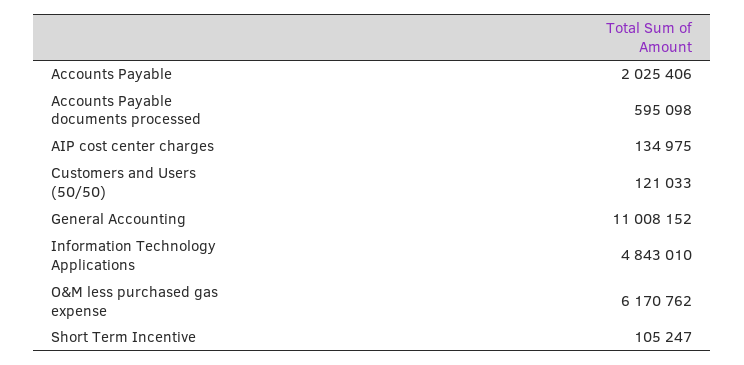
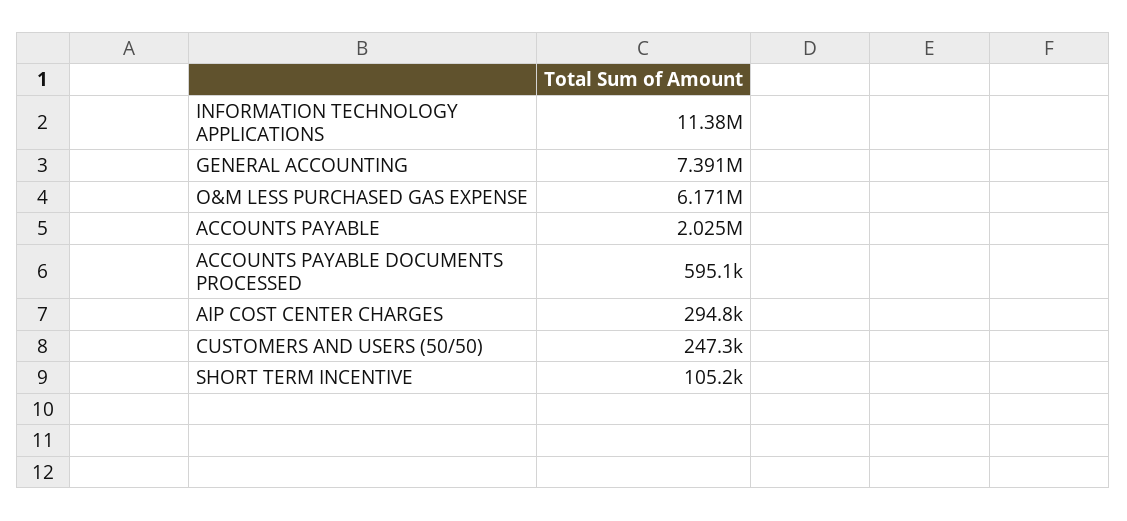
AIP cost center charges: 134975 -> 294800
Customers and Users (50/50): 121033 -> 247300
General Accounting: 11008152 -> 7391000
Information Technology Applications: 4843010 -> 11380000

